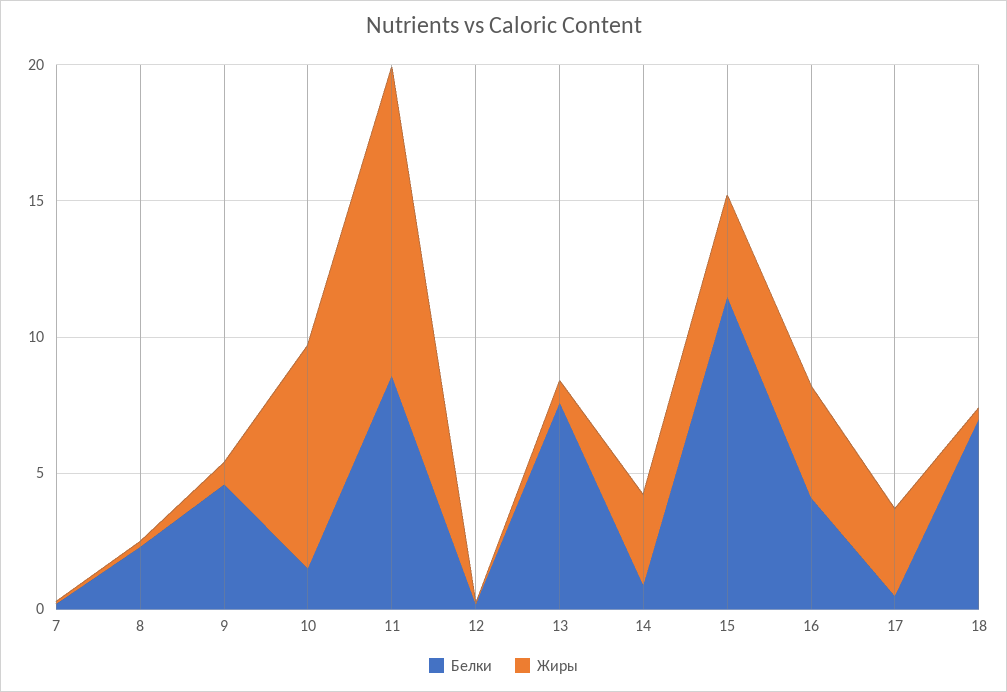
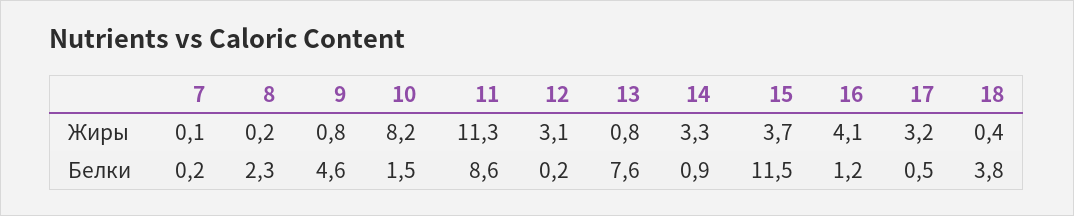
Жиры, 12: 0 -> 3.1
Белки, 16: 4 -> 1.2
Белки, 18: 7 -> 3.8

